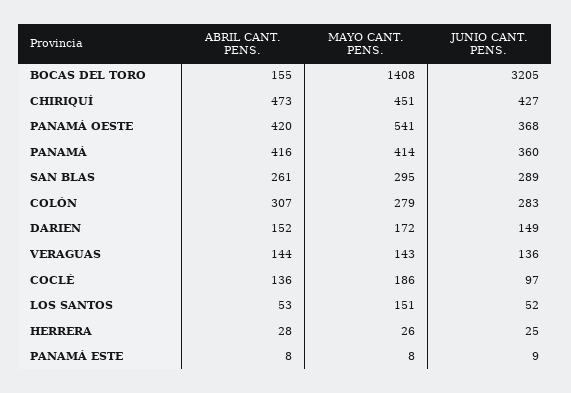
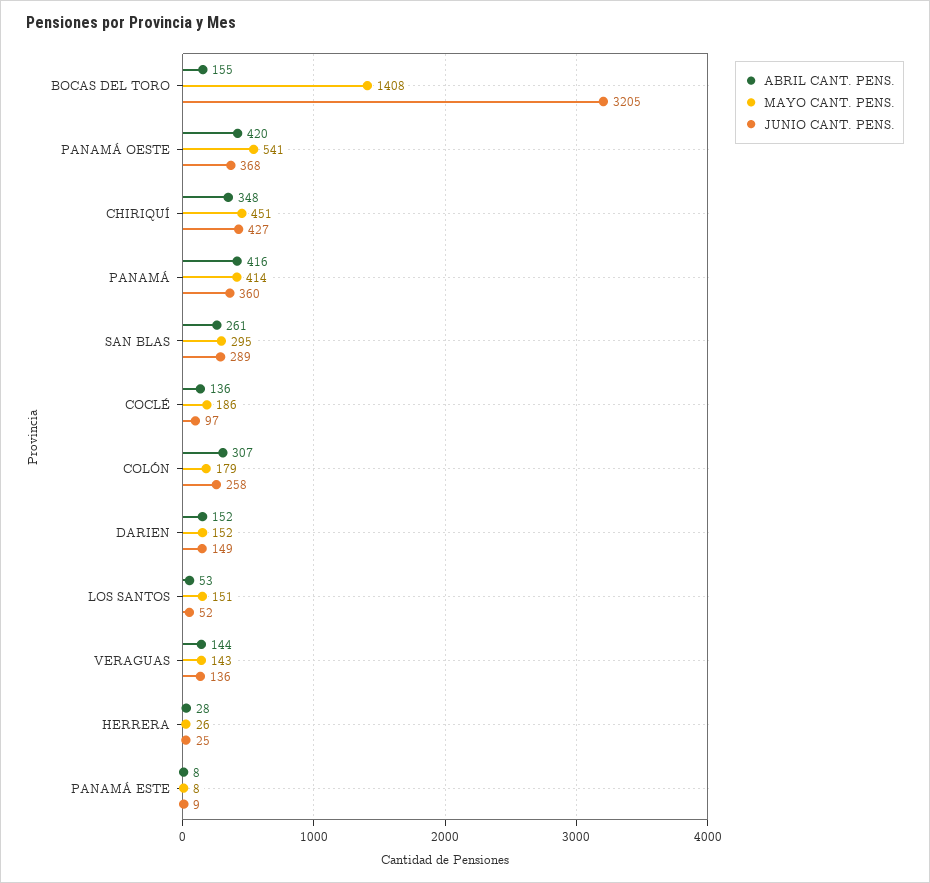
ABRIL CANT. PENS., CHIRIQUÍ: 473 -> 348
MAYO CANT. PENS., COLÓN: 279 -> 179
JUNIO CANT. PENS., COLÓN: 283 -> 258
MAYO CANT. PENS., DARIEN: 172 -> 152

